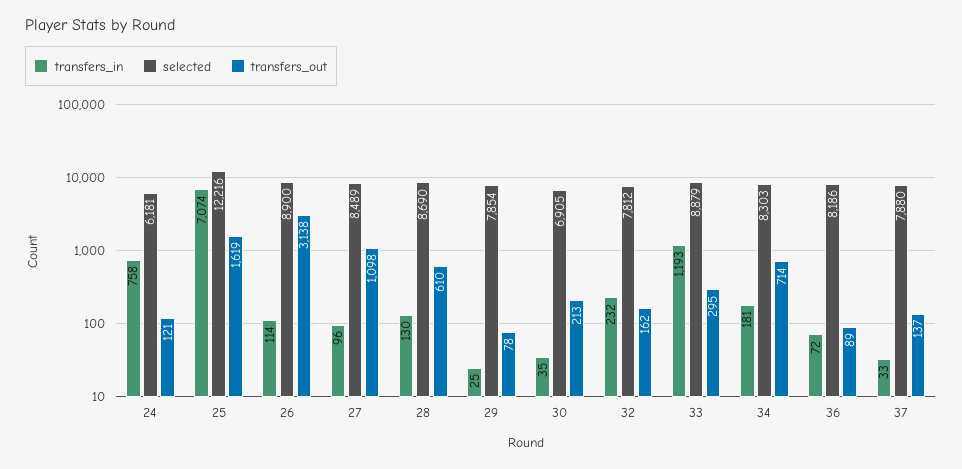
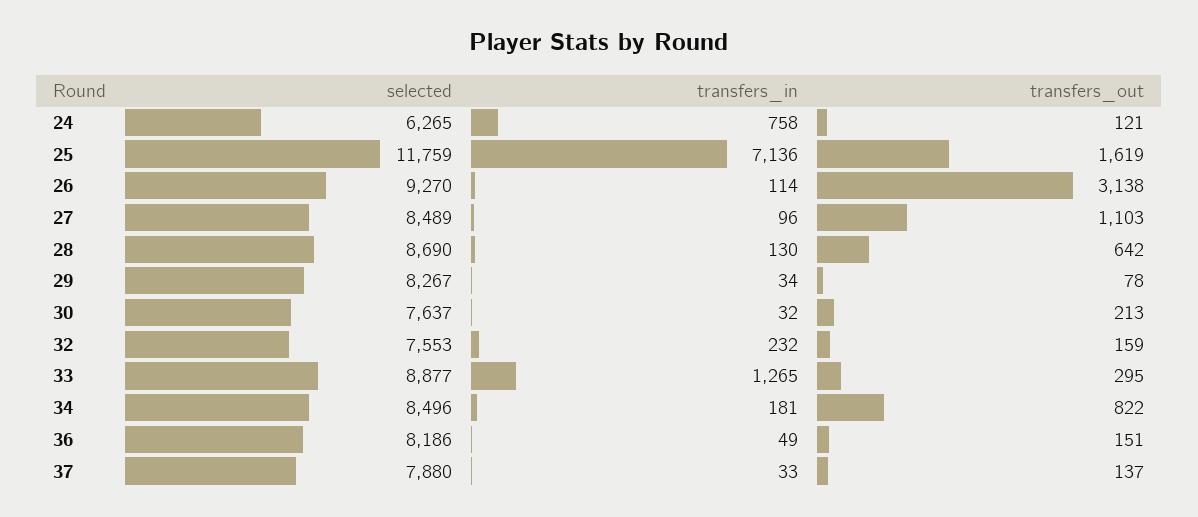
selected, 24: 6181 -> 6265
transfers_in, 25: 7074 -> 7136
selected, 25: 12216 -> 11759
selected, 26: 8900 -> 9270
transfers_out, 27: 1098 -> 1103
transfers_out, 28: 610 -> 642
transfers_in, 29: 25 -> 34
selected, 29: 7854 -> 8267
transfers_in, 30: 35 -> 32
selected, 30: 6905 -> 7637
selected, 32: 7812 -> 7553
transfers_out, 32: 162 -> 159
transfers_in, 33: 1193 -> 1265
selected, 33: 8879 -> 8877
selected, 34: 8303 -> 8496
transfers_out, 34: 714 -> 822
transfers_in, 36: 72 -> 49
transfers_out, 36: 89 -> 151

